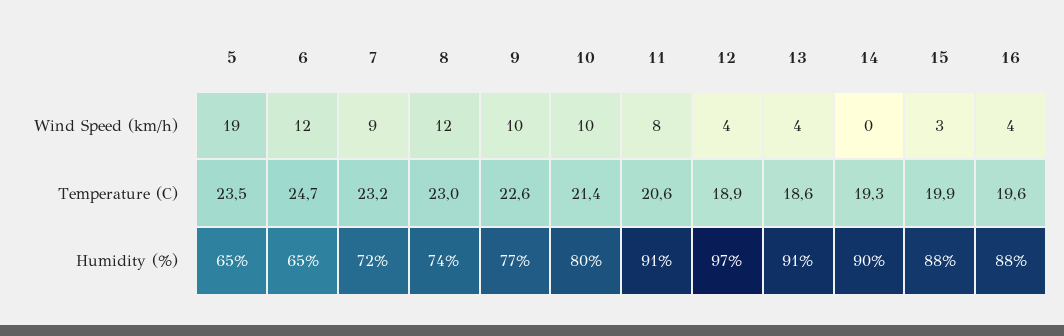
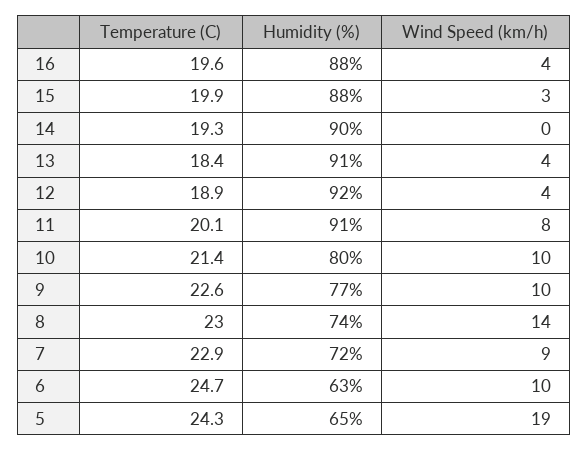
6, Wind Speed (km/h): 12 -> 10
8, Wind Speed (km/h): 12 -> 14
5, Temperature (C): 23.5 -> 24.3
7, Temperature (C): 23.2 -> 22.9
11, Temperature (C): 20.6 -> 20.1
13, Temperature (C): 18.6 -> 18.4
6, Humidity (%): 65 -> 63
12, Humidity (%): 97 -> 92

